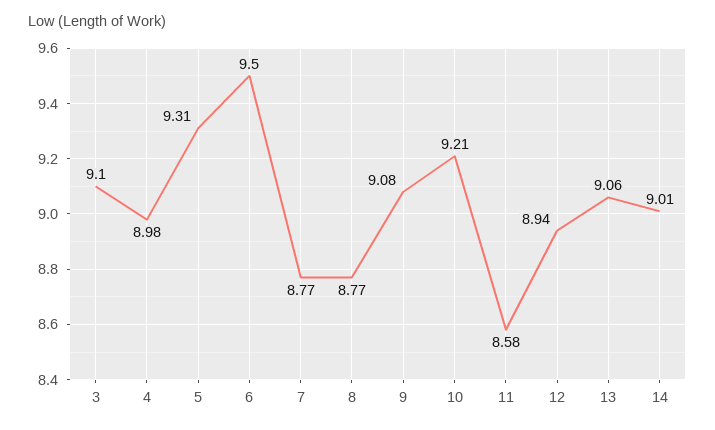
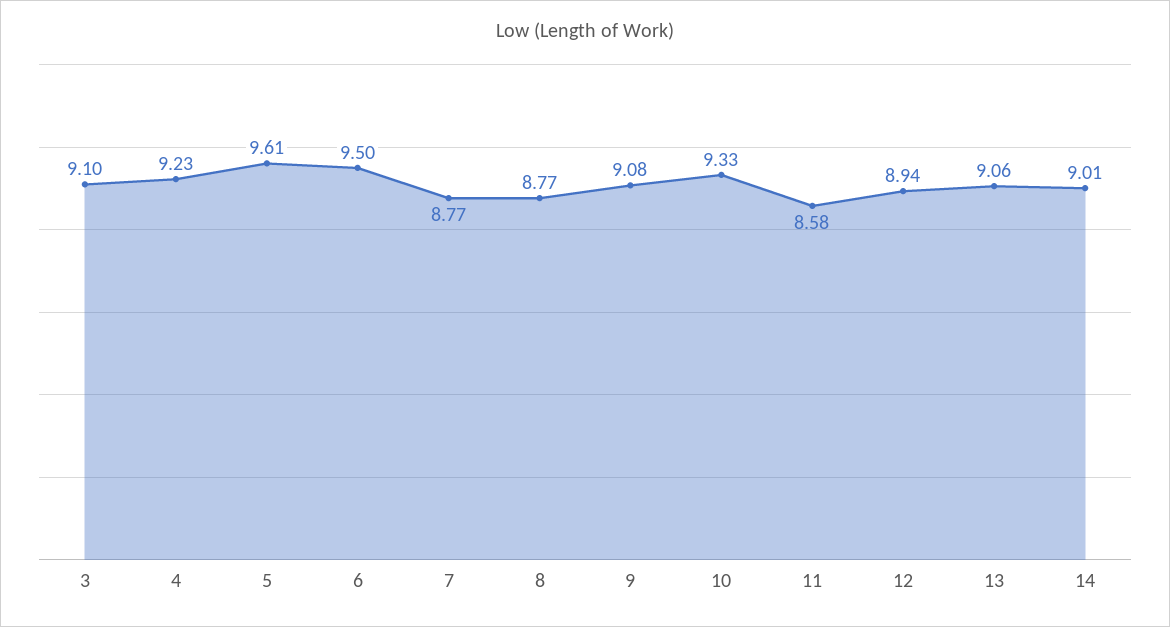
4: 8.98 -> 9.23
5: 9.31 -> 9.61
10: 9.21 -> 9.33

